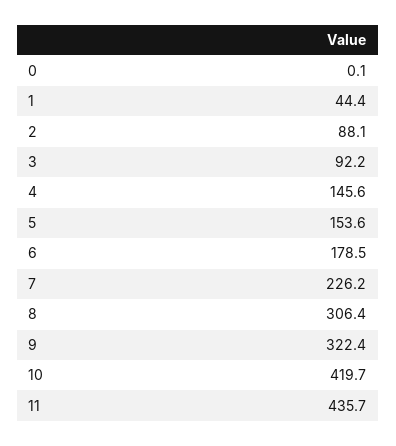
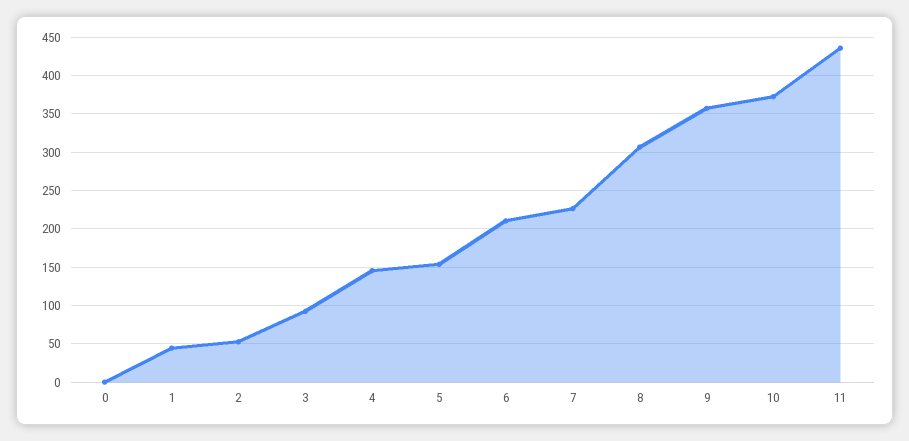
2: 88.1 -> 50
6: 178.5 -> 210
9: 322.4 -> 360
10: 419.7 -> 370

